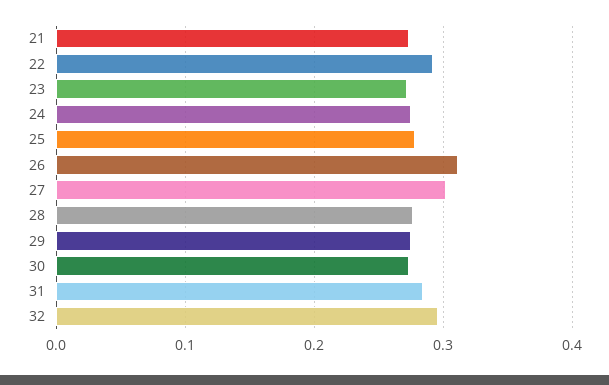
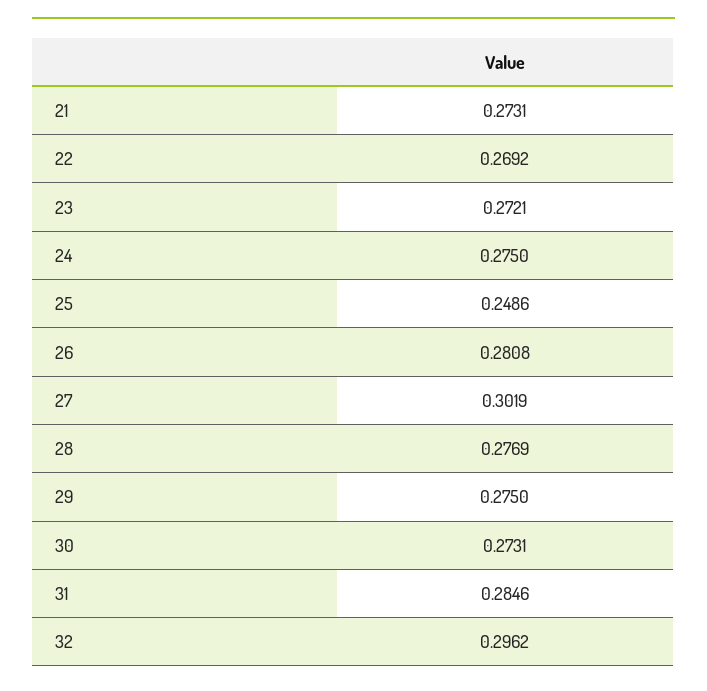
22: 0.29 -> 0.2692
25: 0.28 -> 0.2486
26: 0.31 -> 0.2808

